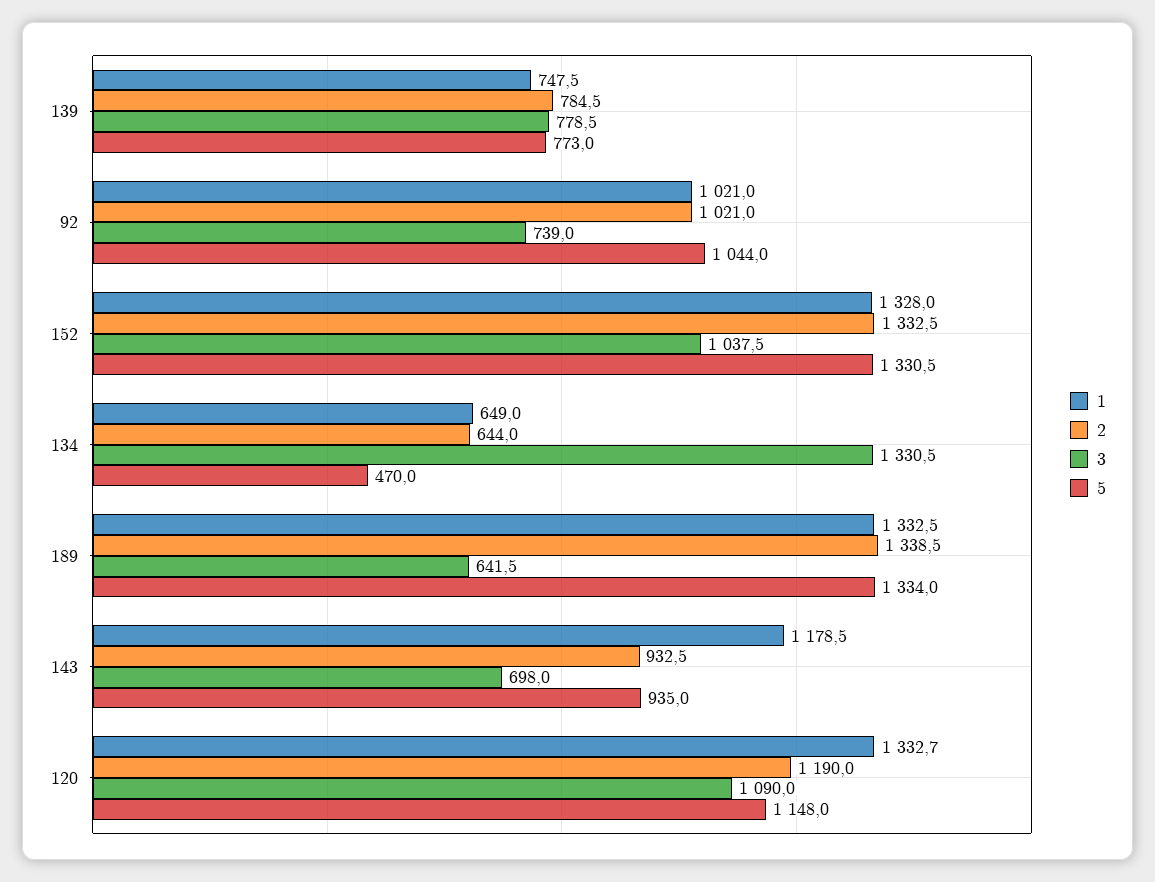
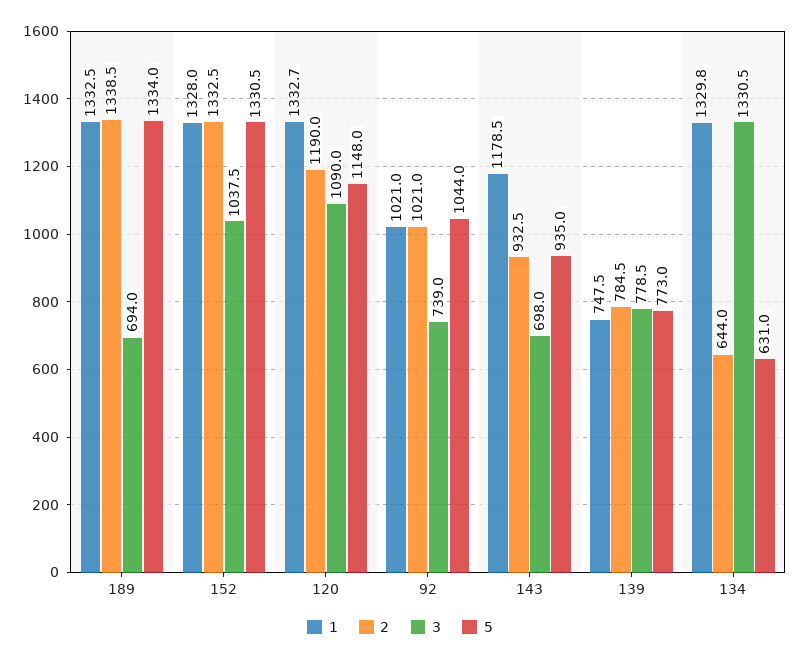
1, 134: 649 -> 1329.8
5, 134: 470 -> 631
3, 189: 641.5 -> 694

